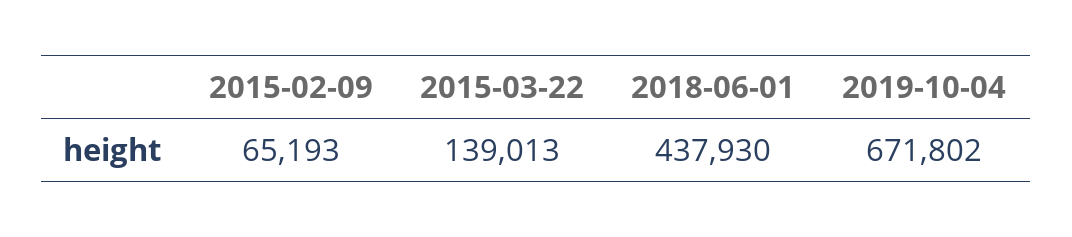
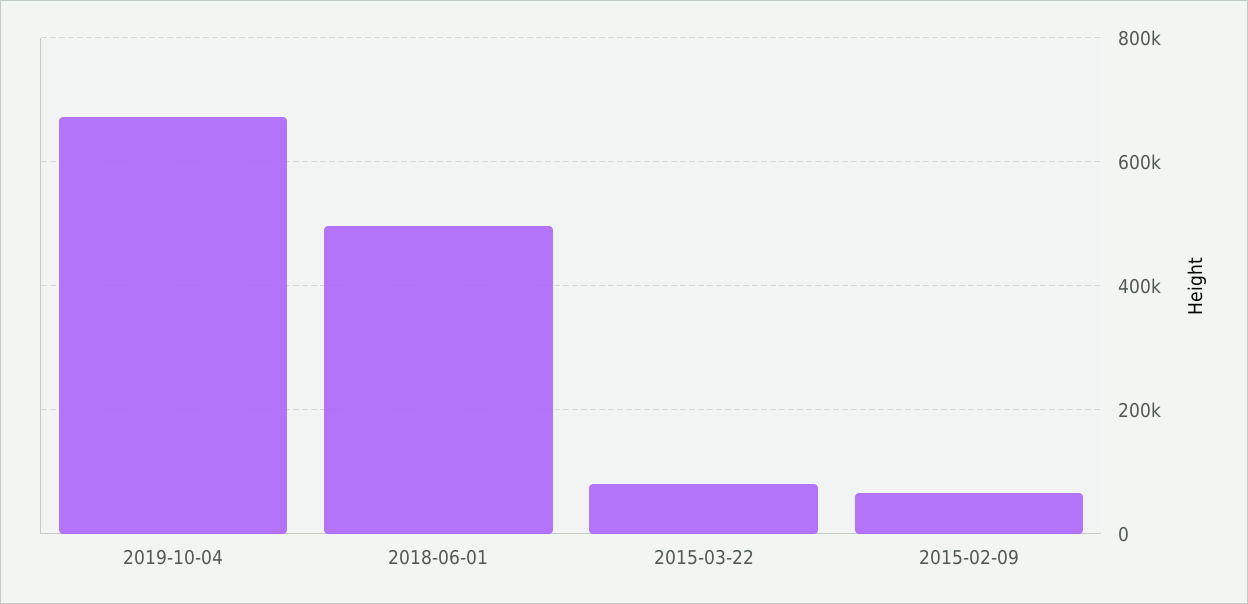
2015-03-22: 139013 -> 80000
2018-06-01: 437930 -> 500000

